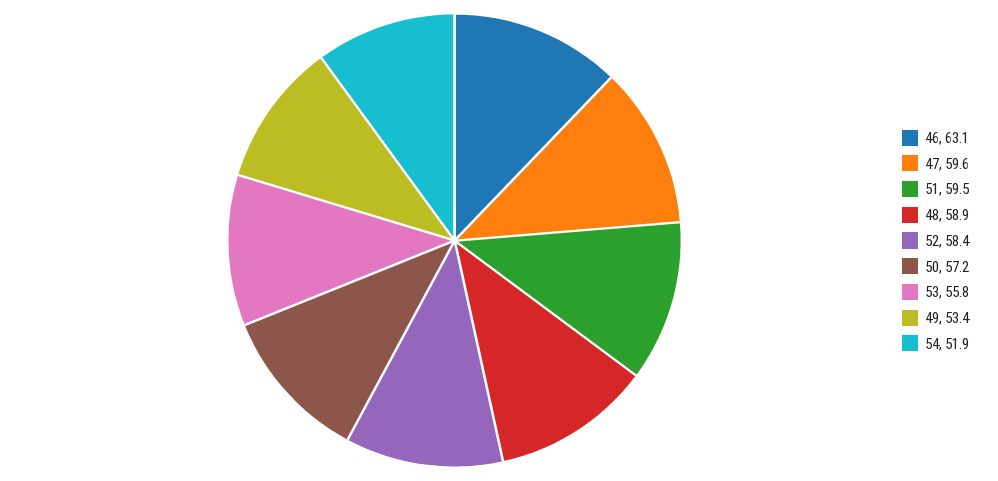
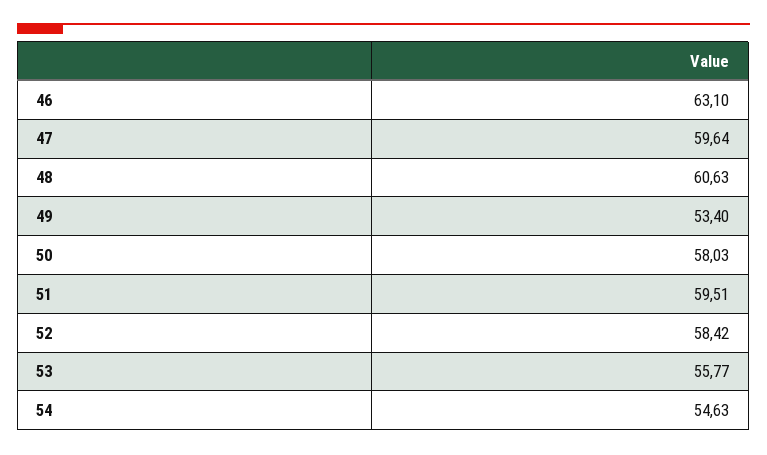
48: 58.9 -> 60.63
50: 57.2 -> 58.03
54: 51.9 -> 54.63

